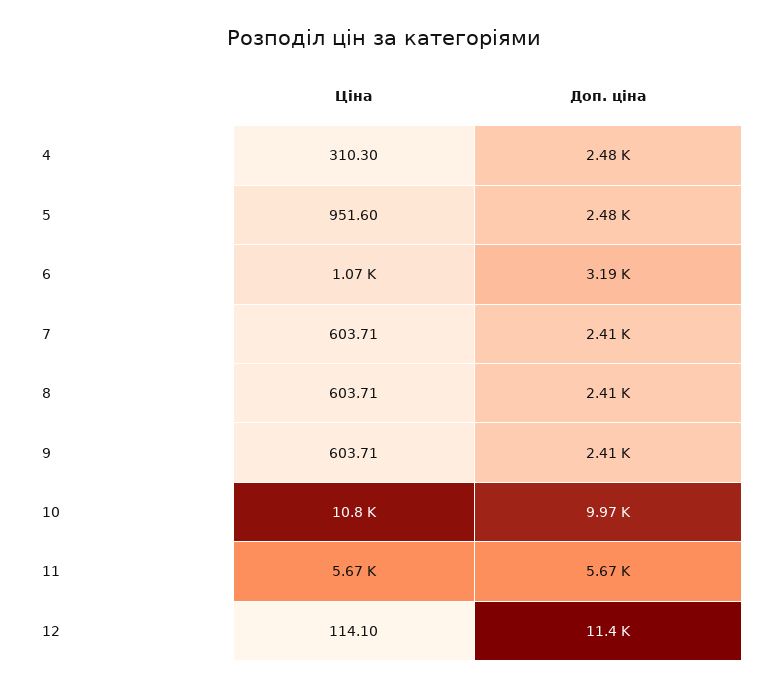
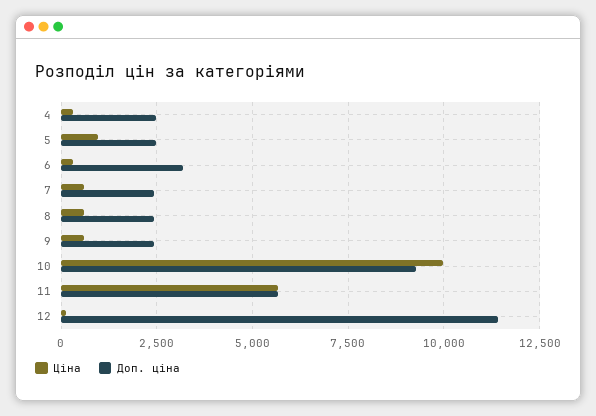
Ціна, 6: 1070 -> 250
Ціна, 10: 10800 -> 10000
Доп. ціна, 10: 9970 -> 9250

